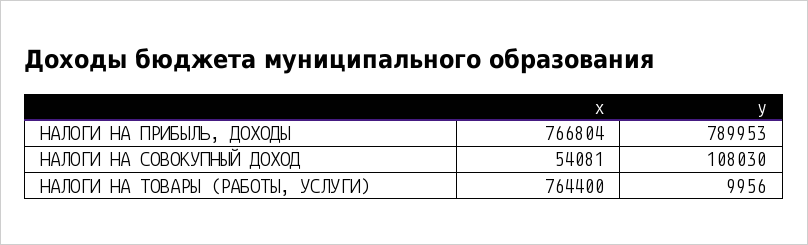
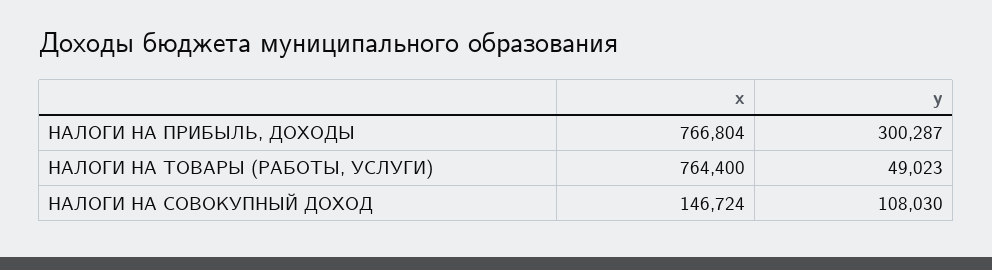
y, НАЛОГИ НА ПРИБЫЛЬ, ДОХОДЫ: 789953 -> 300287
x, НАЛОГИ НА СОВОКУПНЫЙ ДОХОД: 54081 -> 146724
y, НАЛОГИ НА ТОВАРЫ (РАБОТЫ, УСЛУГИ): 9956 -> 49023

